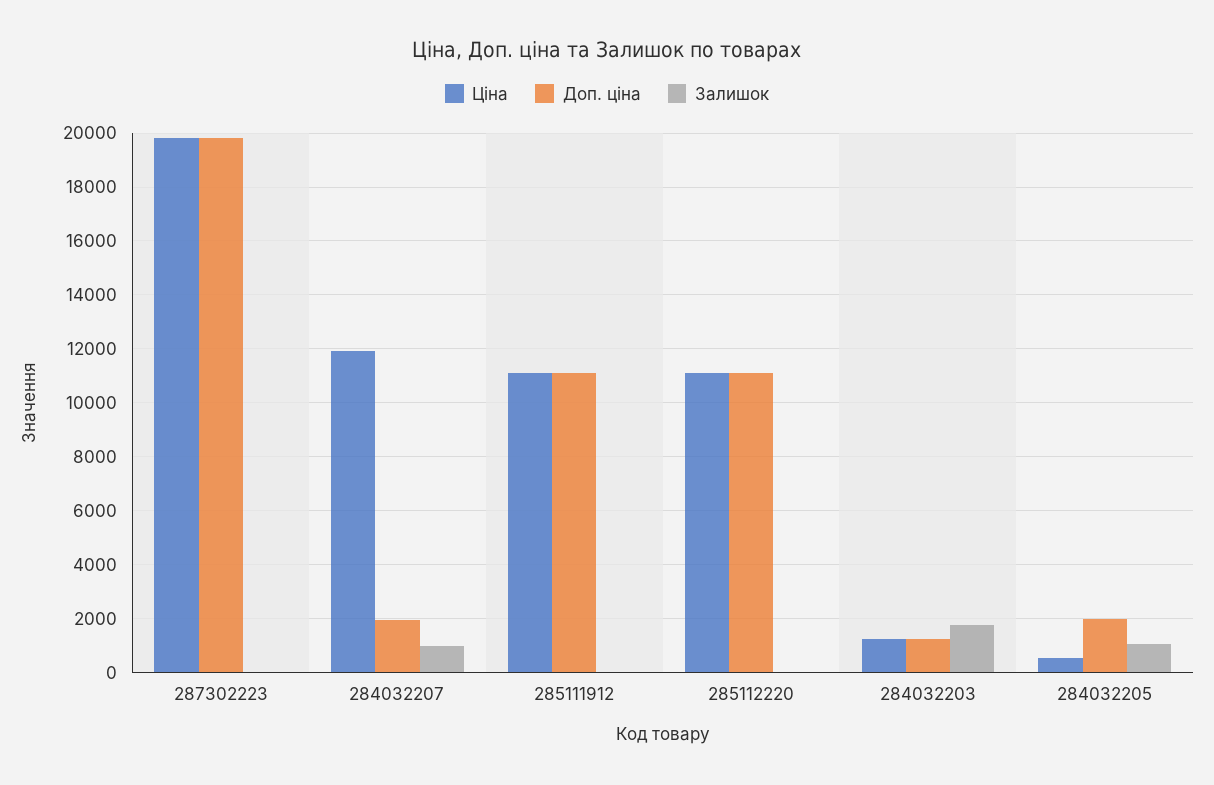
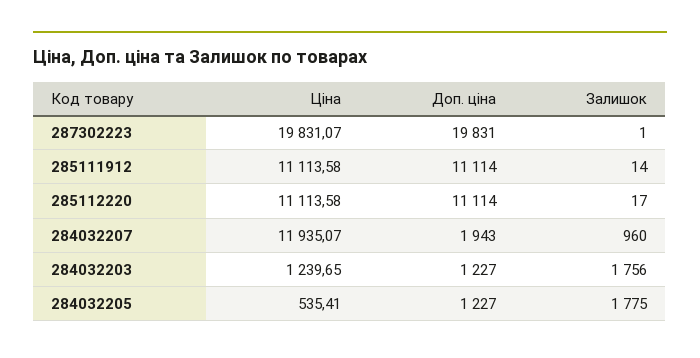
Доп. ціна, 284032205: 2000 -> 1227
Залишок, 284032205: 1000 -> 1775

